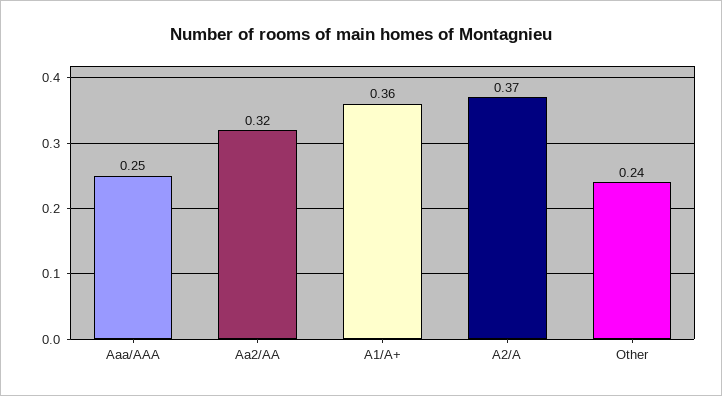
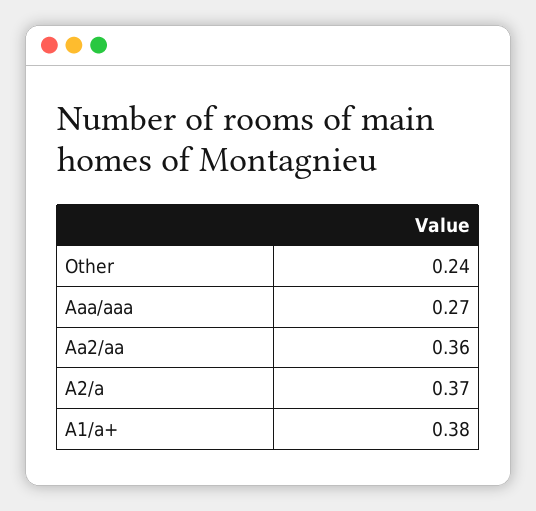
Aaa/AAA: 0.25 -> 0.27
Aa2/AA: 0.32 -> 0.36
A1/A+: 0.36 -> 0.38

